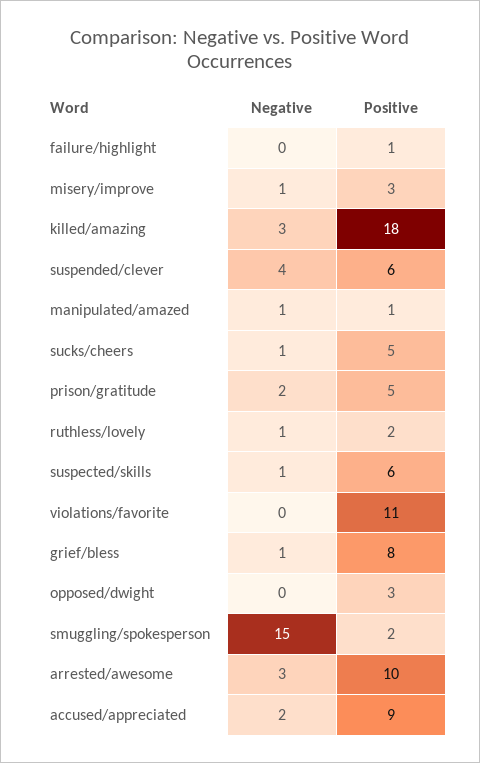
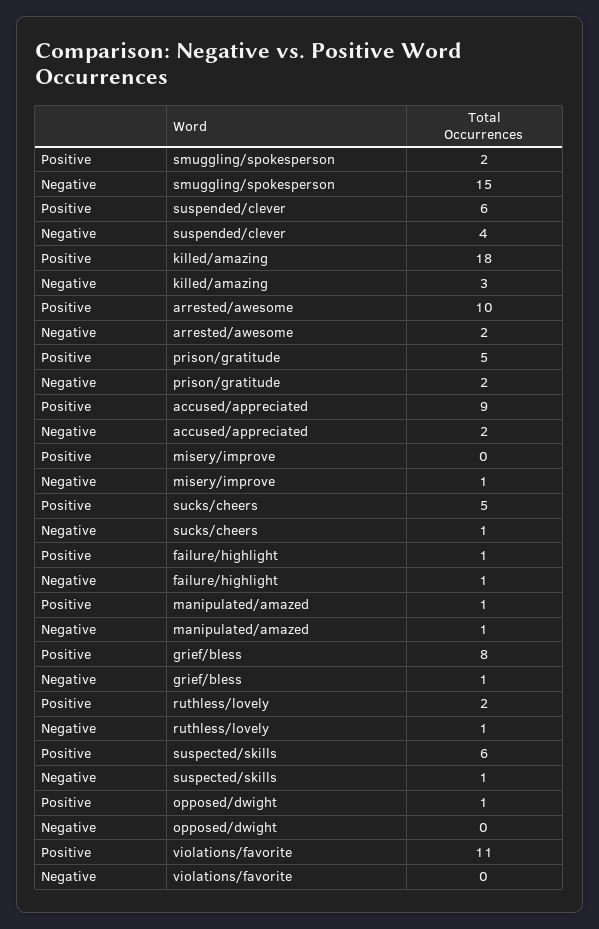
Negative, failure/highlight: 0 -> 1
Positive, misery/improve: 3 -> 0
Positive, opposed/dwight: 3 -> 1
Negative, arrested/awesome: 3 -> 2

